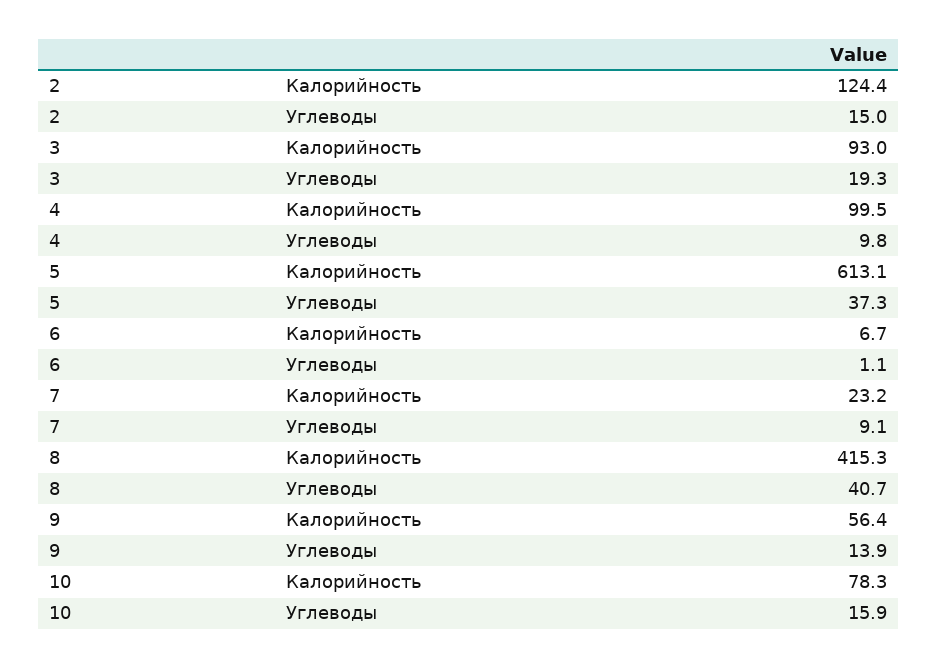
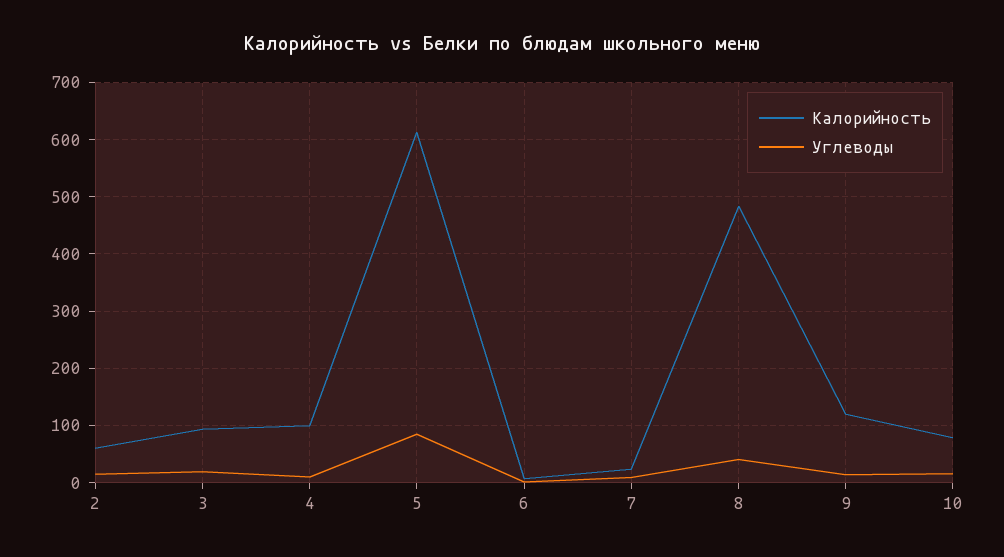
Калорийность, 2: 124.4 -> 60
Углеводы, 5: 37.3 -> 80
Калорийность, 8: 415.3 -> 480
Калорийность, 9: 56.4 -> 120

